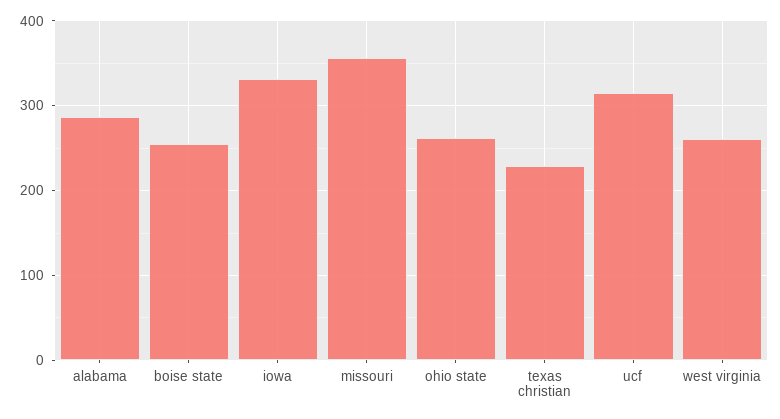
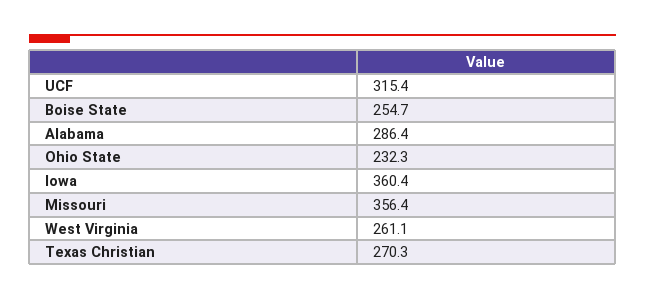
iowa: 330 -> 360.4
ohio state: 260 -> 232.3
texas christian: 230 -> 270.3

